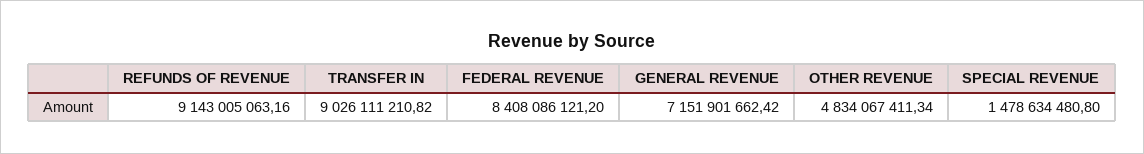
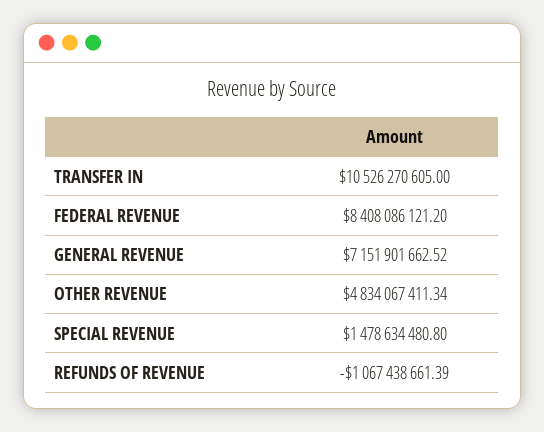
REFUNDS OF REVENUE: 9143005063.16 -> -1067438661.39
TRANSFER IN: 9026111210.82 -> 10526270605
GENERAL REVENUE: 7151901662.42 -> 7151901662.52

